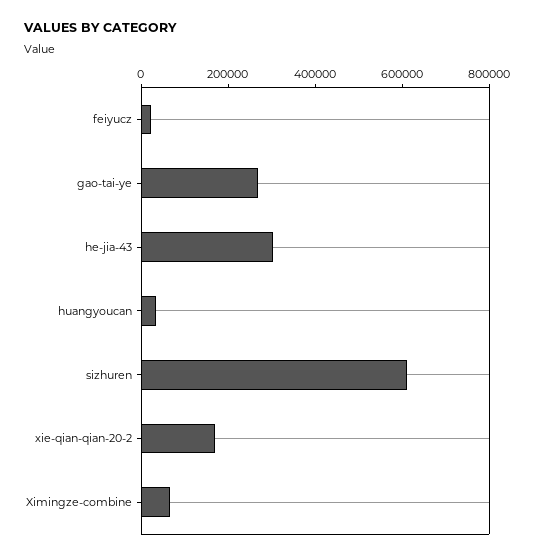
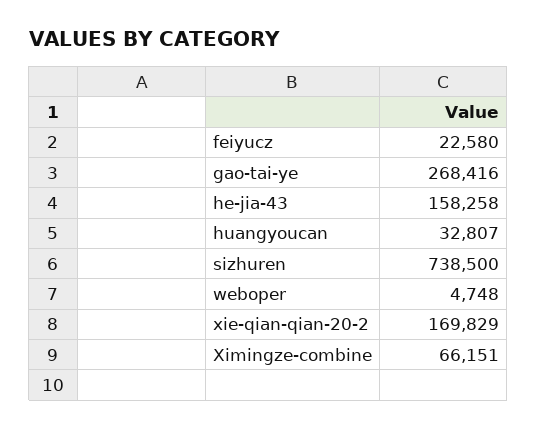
he-jia-43: 300000 -> 158258
sizhuren: 600000 -> 738500
weboper: none -> 4748

